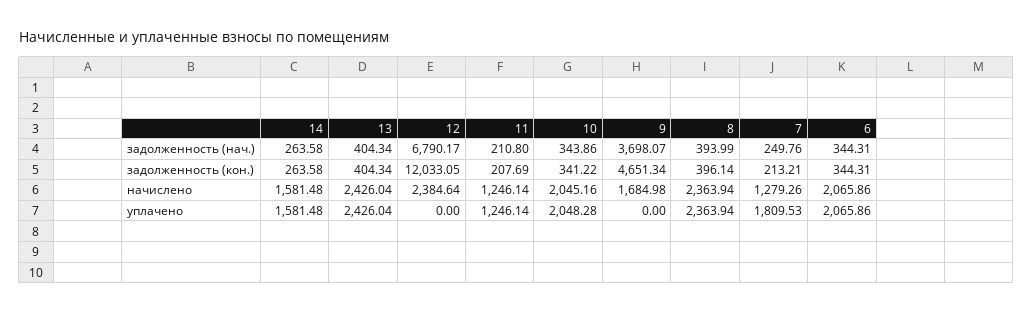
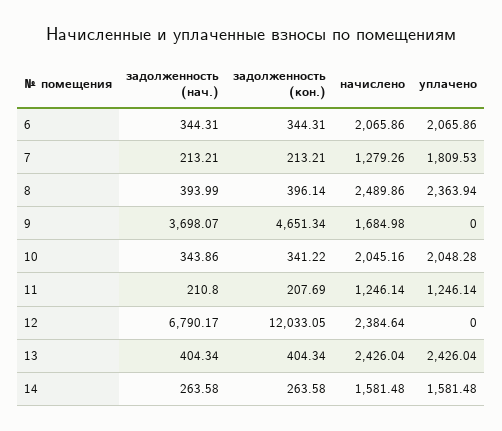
7, задолженность (нач.): 249.76 -> 213.21
8, начислено: 2363.94 -> 2489.86

